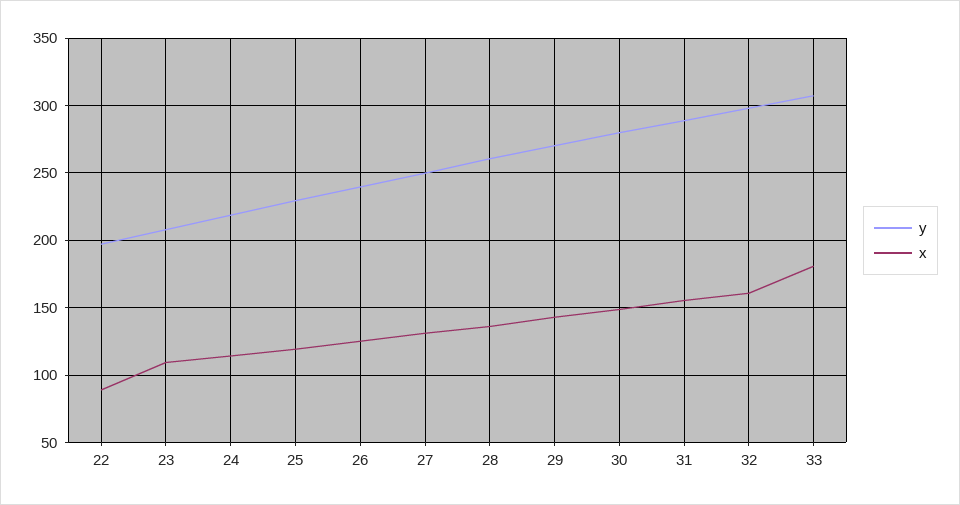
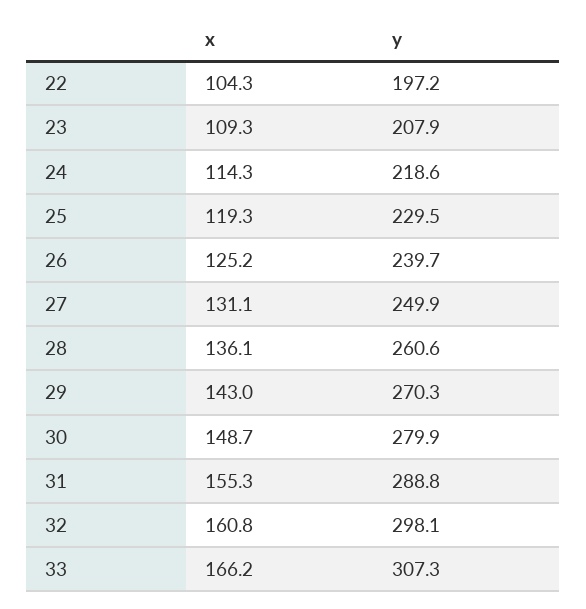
x, 22: 90 -> 104.3
x, 33: 180 -> 166.2

